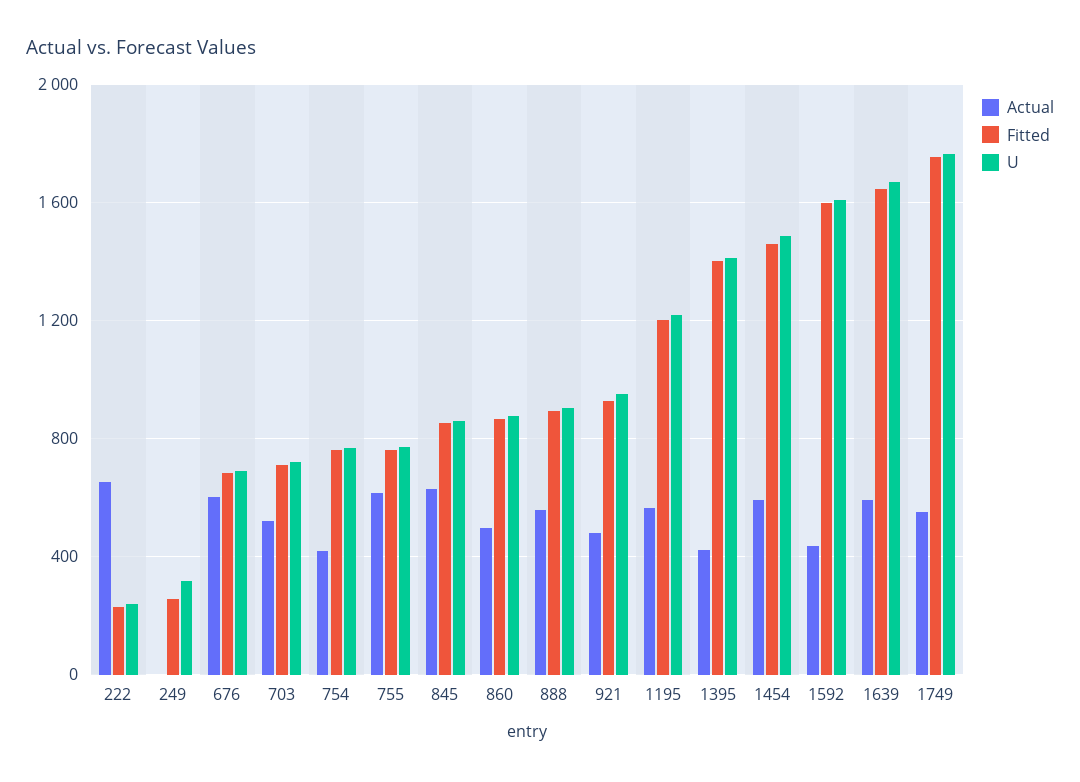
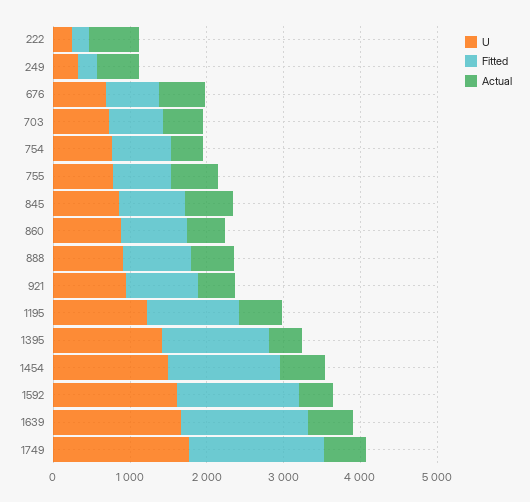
Actual, 249: 0 -> 600

